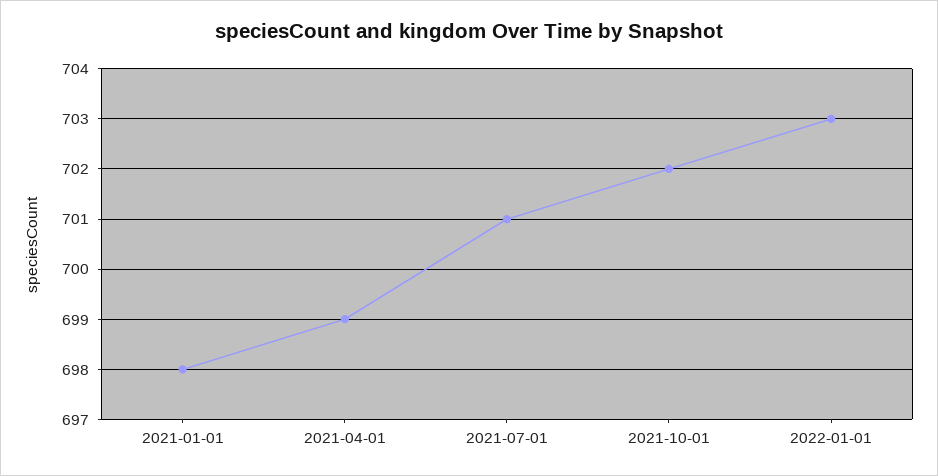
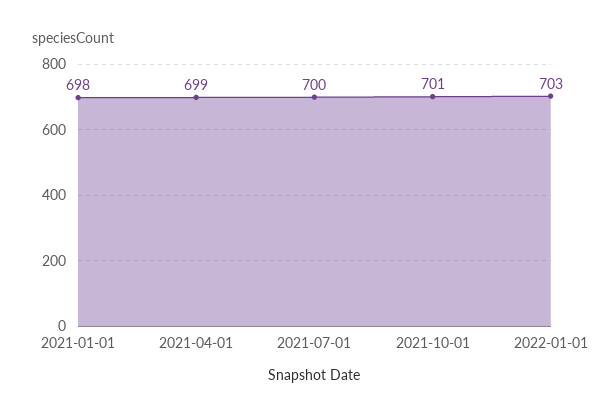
2021-07-01: 701 -> 700
2021-10-01: 702 -> 701

